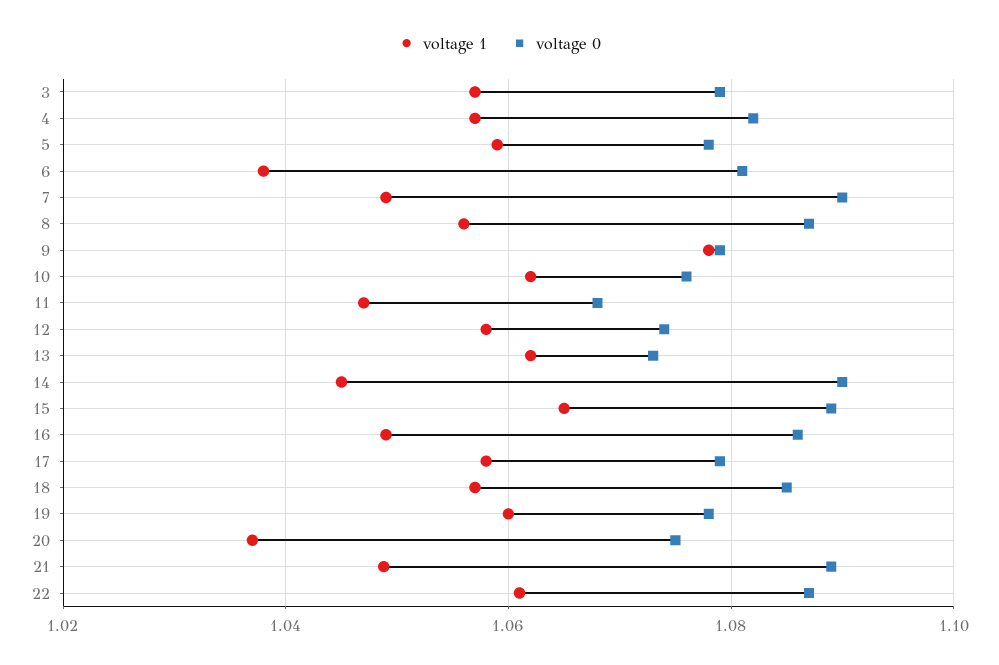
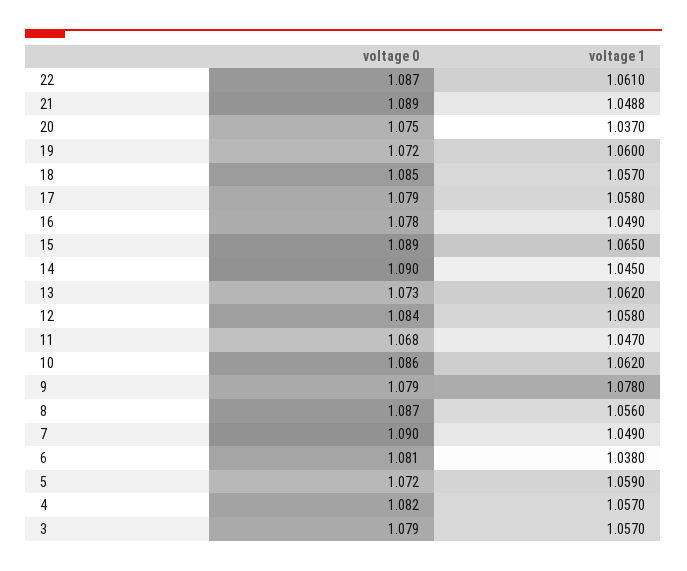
voltage 0, 5: 1.078 -> 1.072
voltage 0, 10: 1.076 -> 1.086
voltage 0, 12: 1.074 -> 1.084
voltage 0, 16: 1.086 -> 1.078
voltage 0, 19: 1.078 -> 1.072

